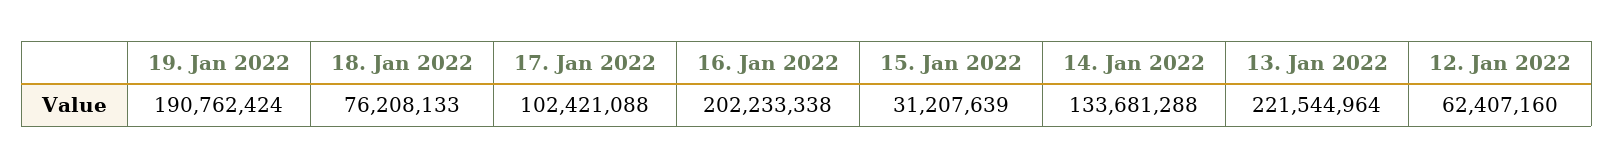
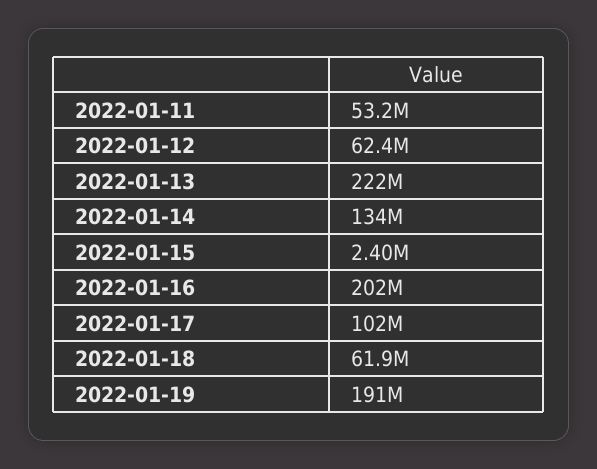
18. Jan 2022: 76208133 -> 61900000
15. Jan 2022: 31207639 -> 2400000
2022-01-11: none -> 53200000

